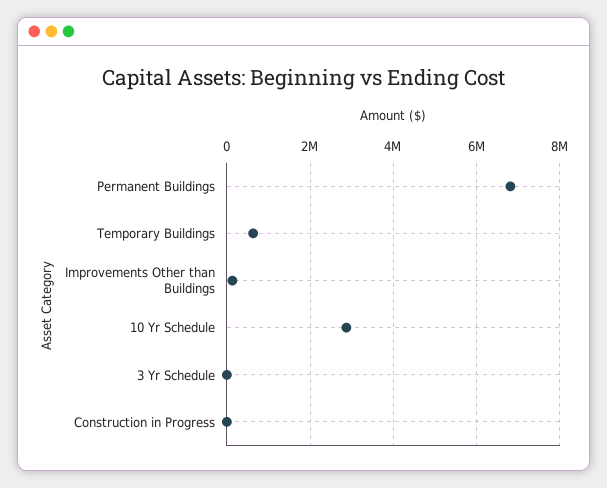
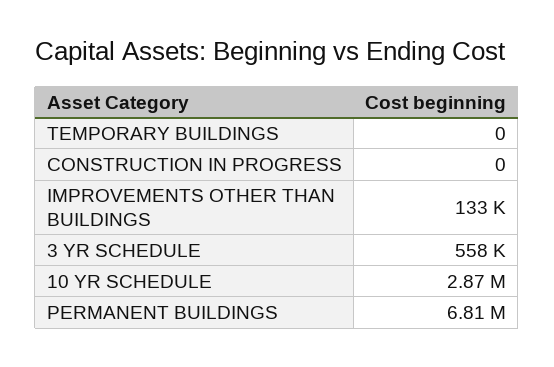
Temporary Buildings: 600000 -> 0
3 Yr Schedule: 0 -> 558000

